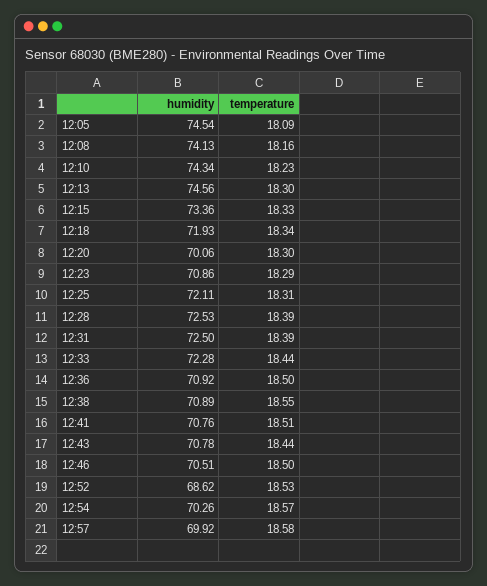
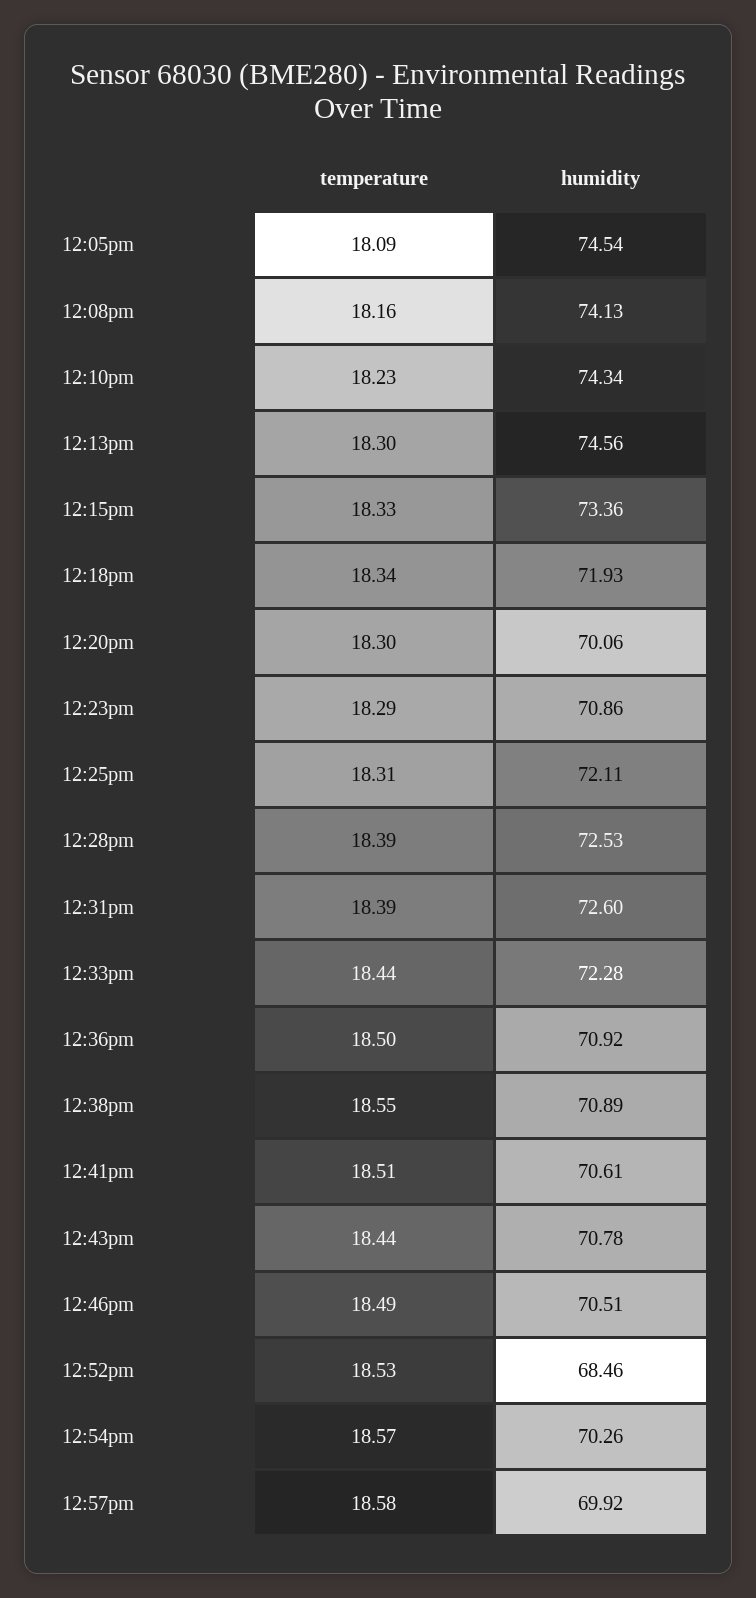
humidity, 12:31: 72.5 -> 72.6
humidity, 12:41: 70.76 -> 70.61
temperature, 12:46: 18.5 -> 18.49
humidity, 12:52: 68.62 -> 68.46

